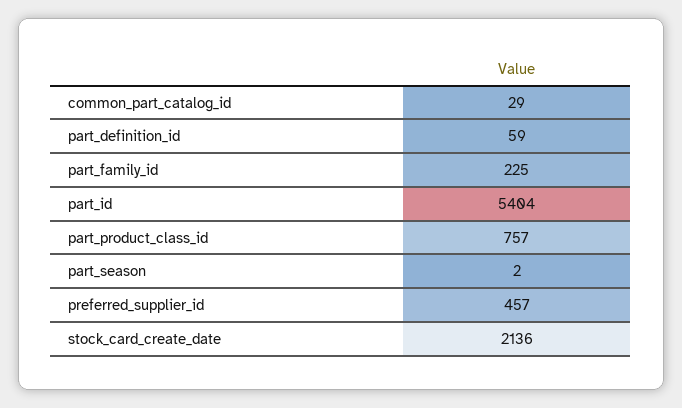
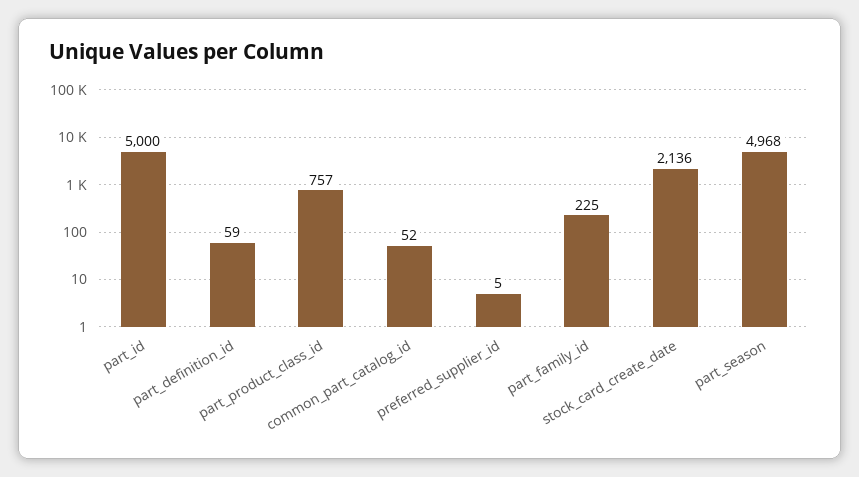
common_part_catalog_id: 29 -> 52
part_id: 5404 -> 5000
part_season: 2 -> 4968
preferred_supplier_id: 457 -> 5

